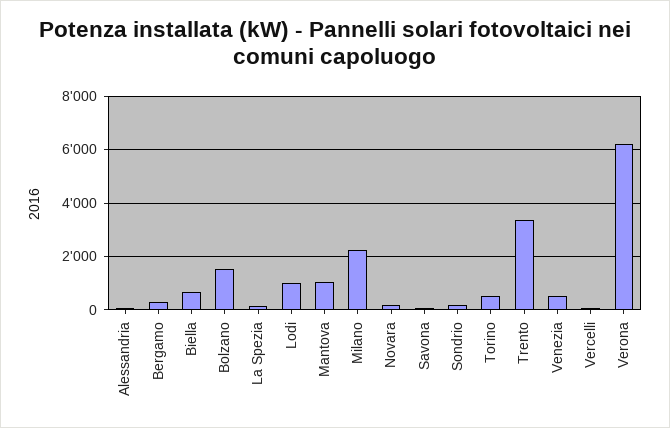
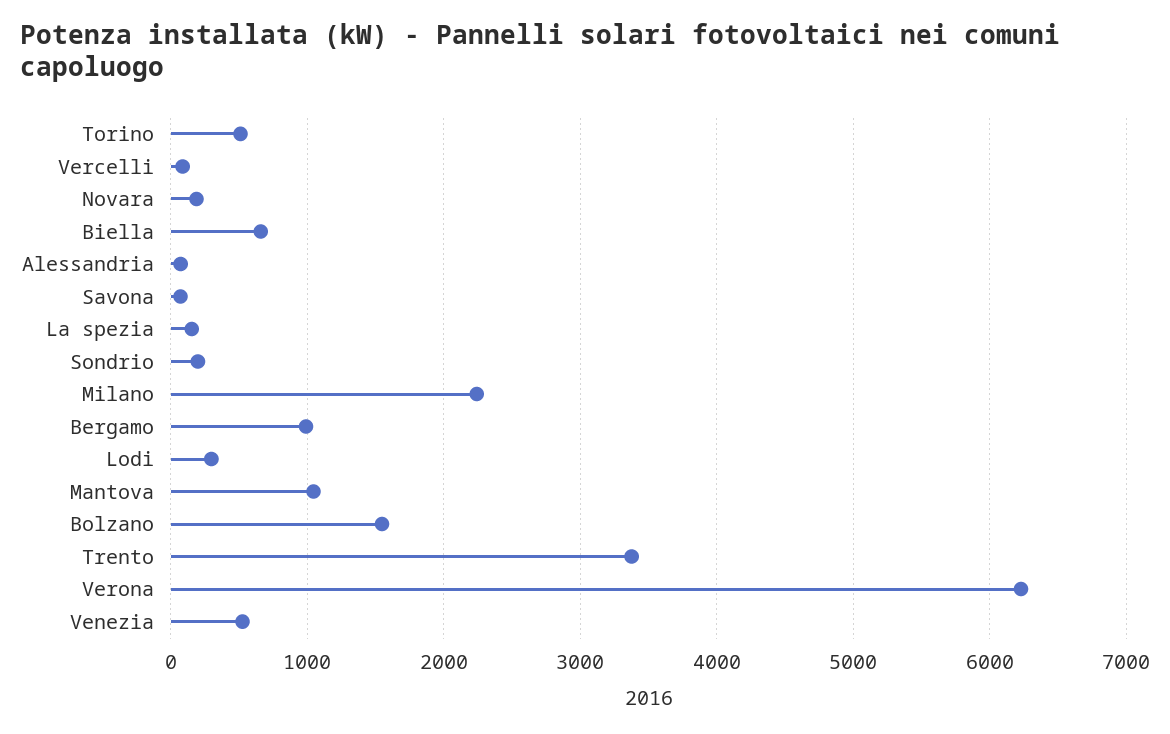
Bergamo: 250 -> 1000
Lodi: 1000 -> 300

